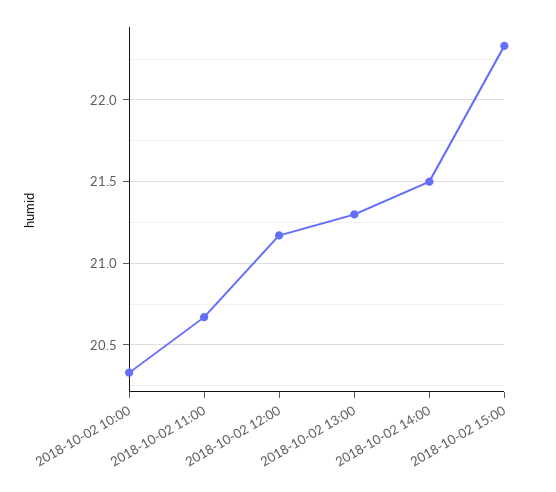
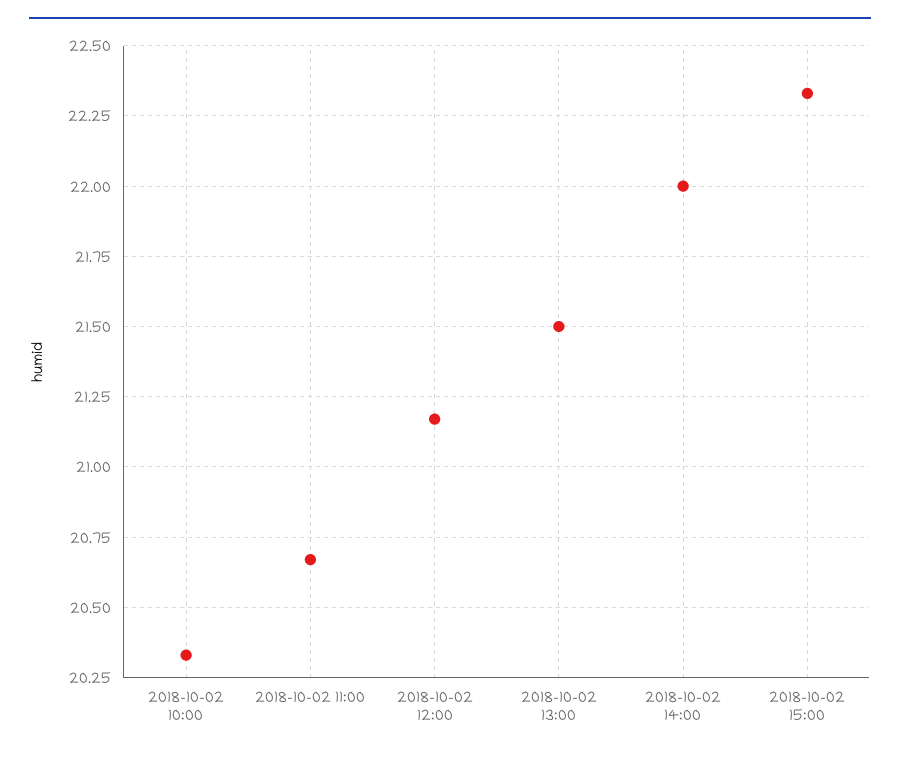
2018-10-02 13:00: 21.3 -> 21.5
2018-10-02 14:00: 21.5 -> 22

